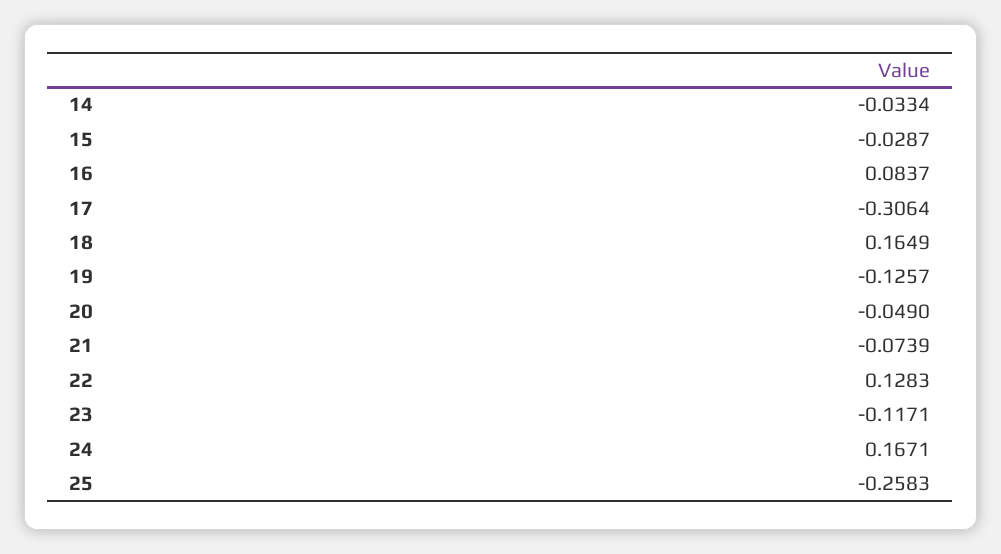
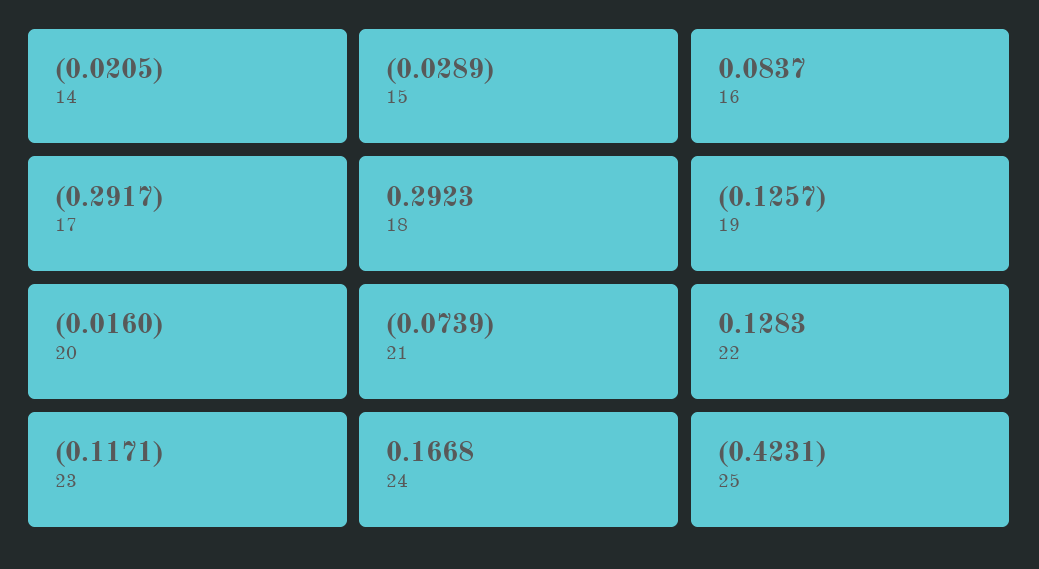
14: -0.0334 -> -0.0205
15: -0.0287 -> -0.0289
17: -0.3064 -> -0.2917
18: 0.1649 -> 0.2923
20: -0.049 -> -0.016
24: 0.1671 -> 0.1668
25: -0.2583 -> -0.4231

